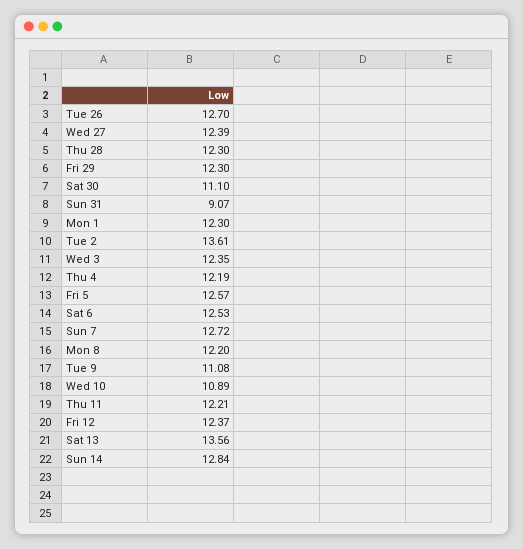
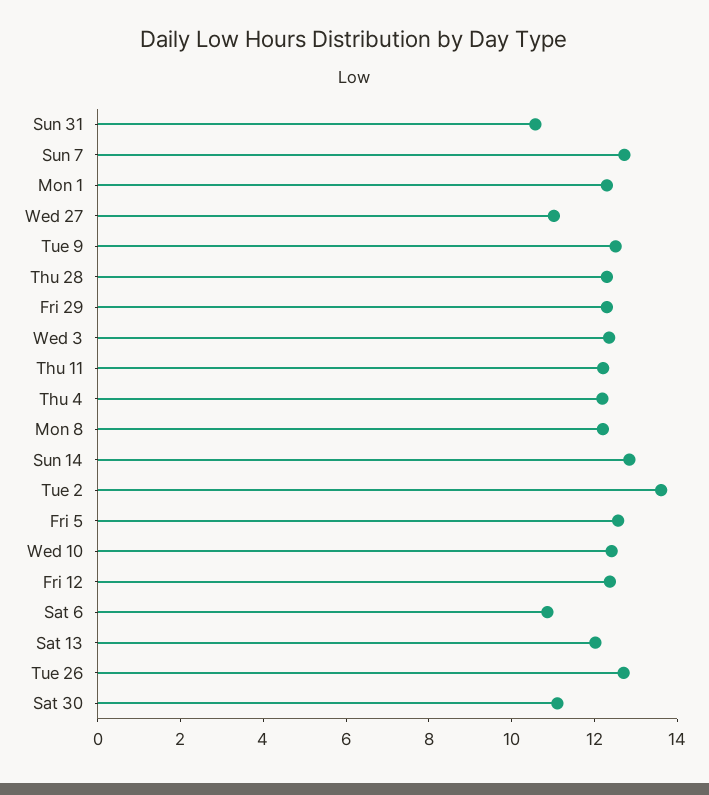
Wed 27: 12.39 -> 11
Sun 31: 9.07 -> 10.5
Sat 6: 12.53 -> 11
Tue 9: 11.08 -> 12.5
Wed 10: 10.89 -> 12.5
Sat 13: 13.56 -> 12

